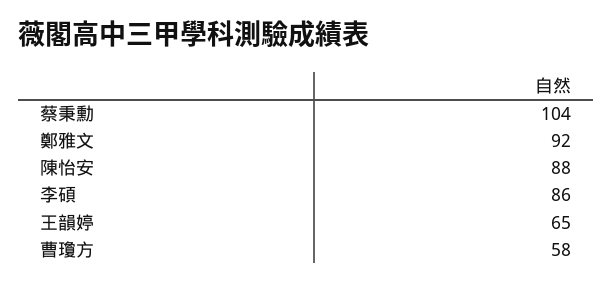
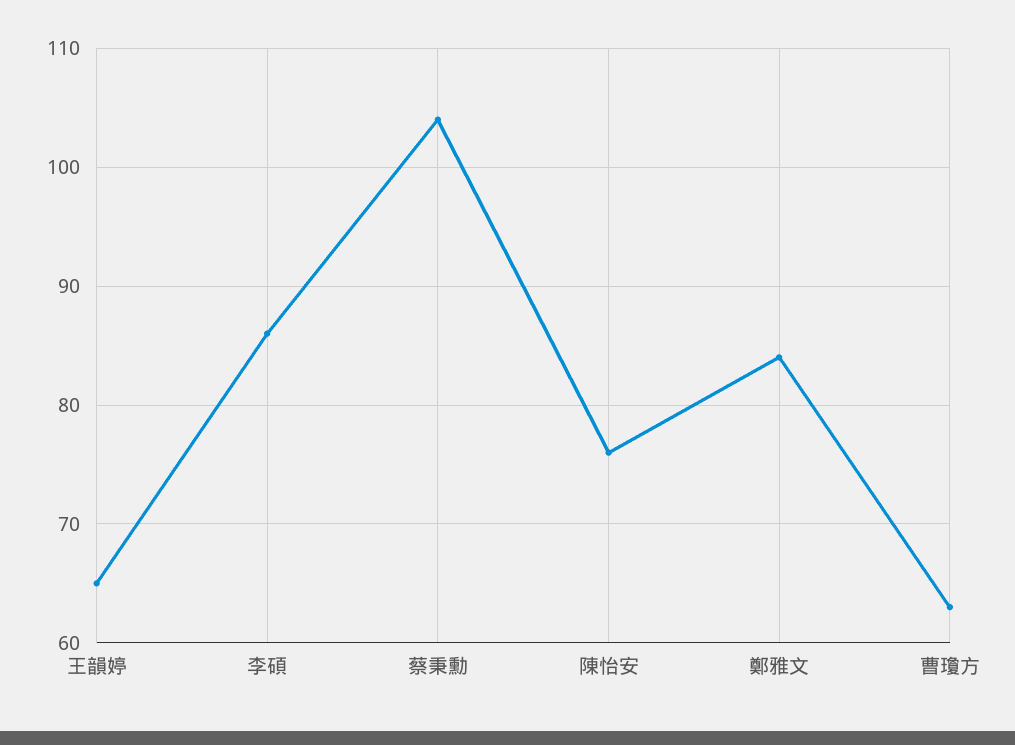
鄭雅文: 92 -> 84
陳怡安: 88 -> 76
曹瓊方: 58 -> 63

